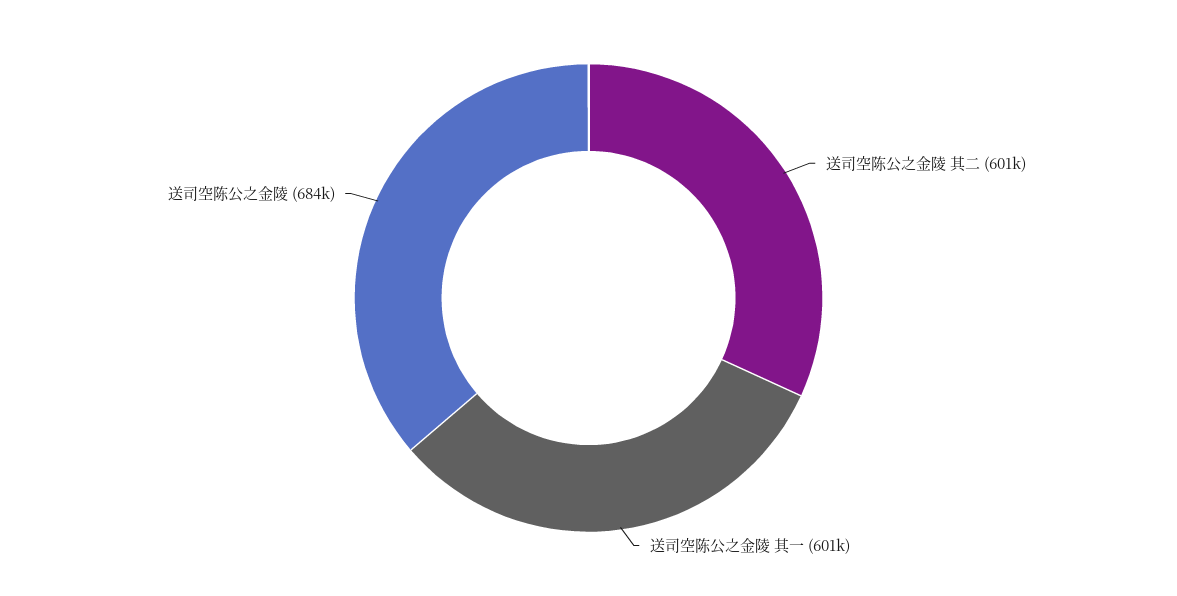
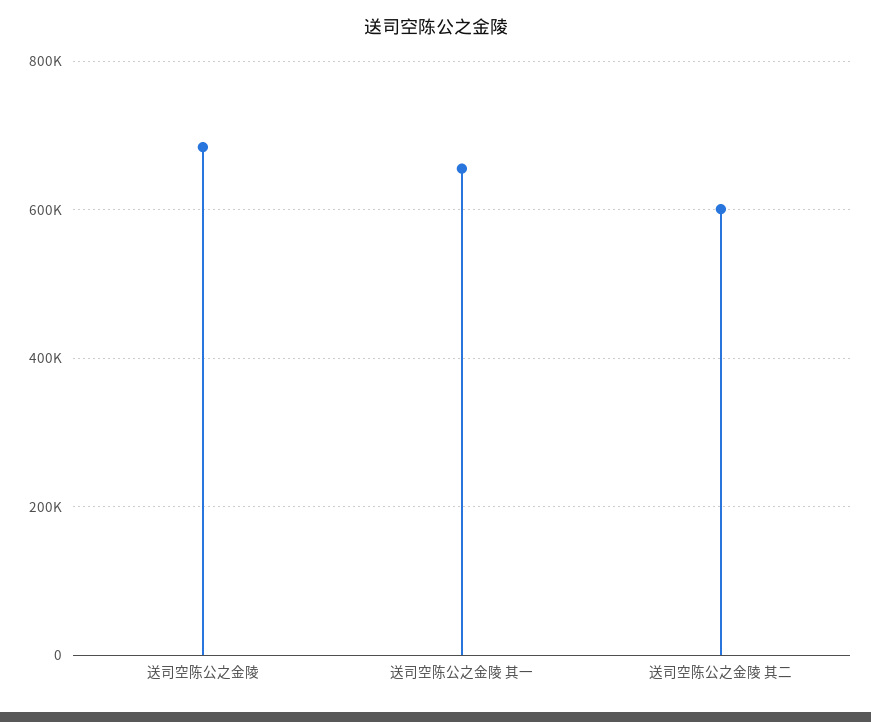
送司空陈公之金陵 其一: 601000 -> 660000

